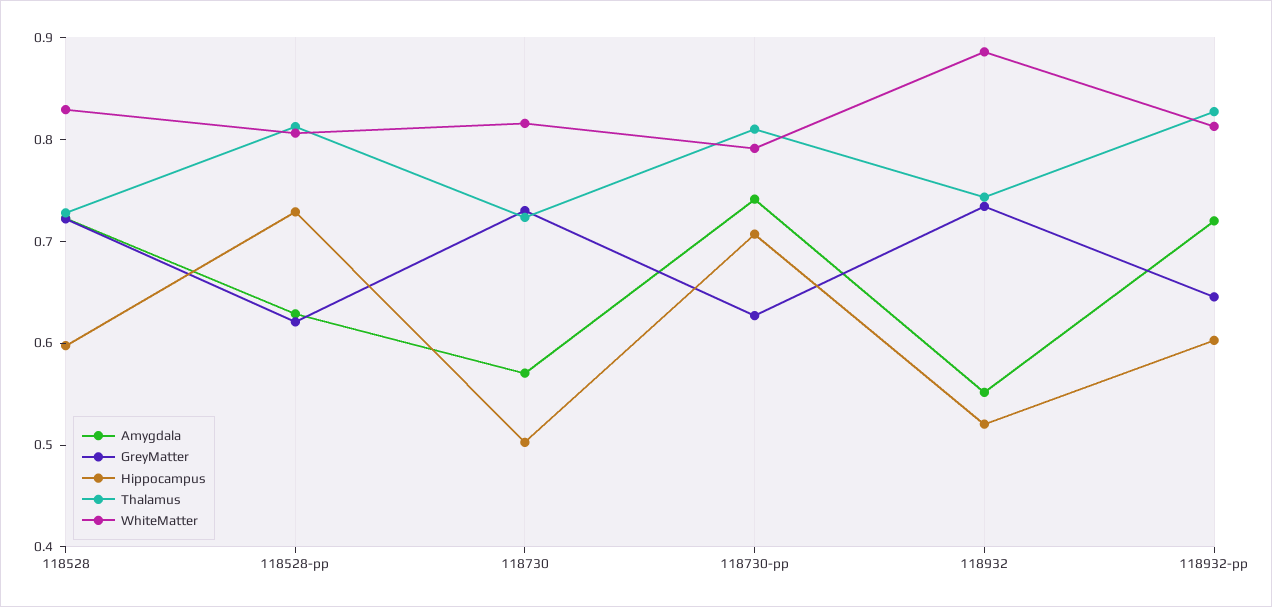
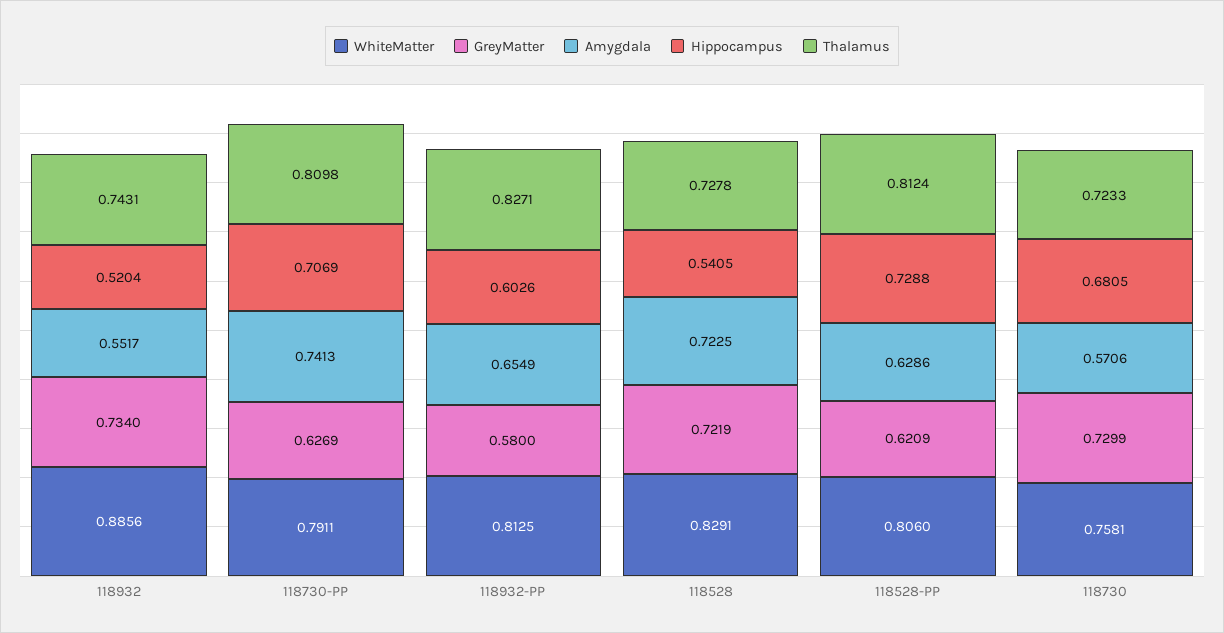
Hippocampus, 118528: 0.6 -> 0.5405
Hippocampus, 118730: 0.5 -> 0.6805
WhiteMatter, 118730: 0.82 -> 0.7581
Amygdala, 118932-pp: 0.72 -> 0.6549
GreyMatter, 118932-pp: 0.64 -> 0.58

